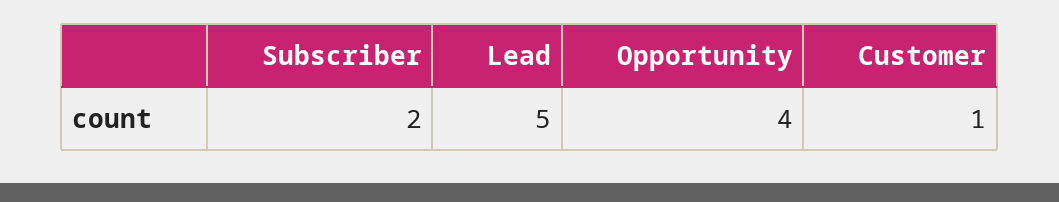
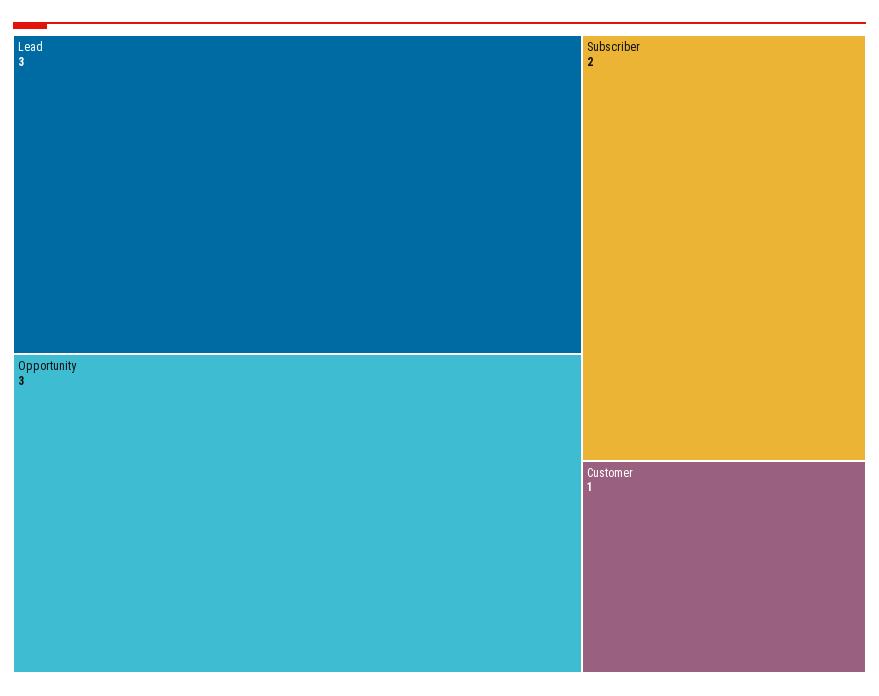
Lead: 5 -> 3
Opportunity: 4 -> 3

